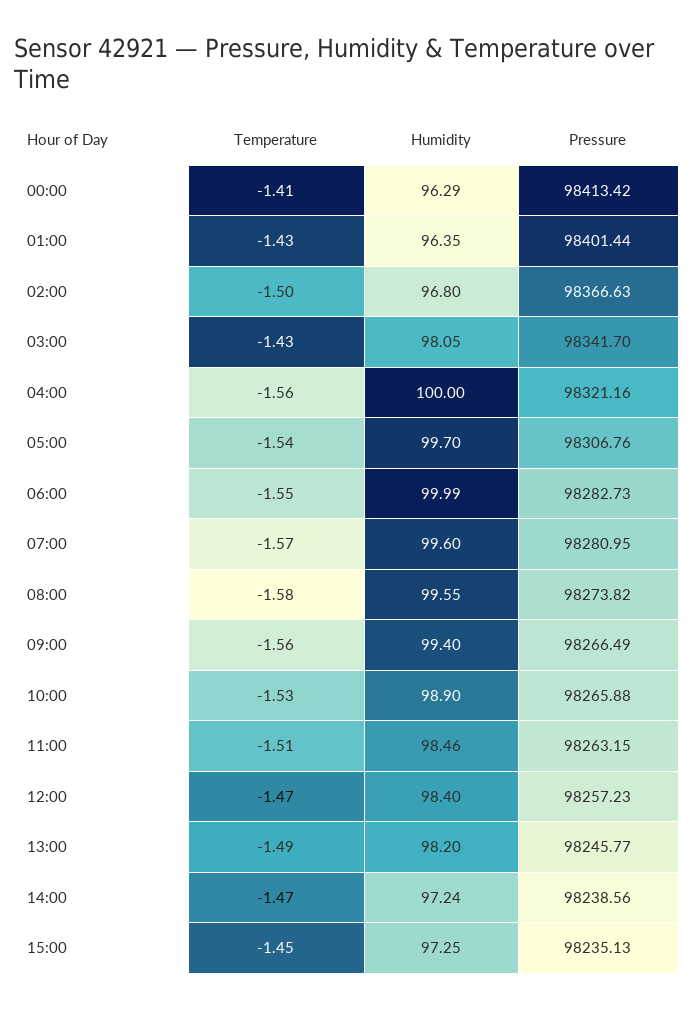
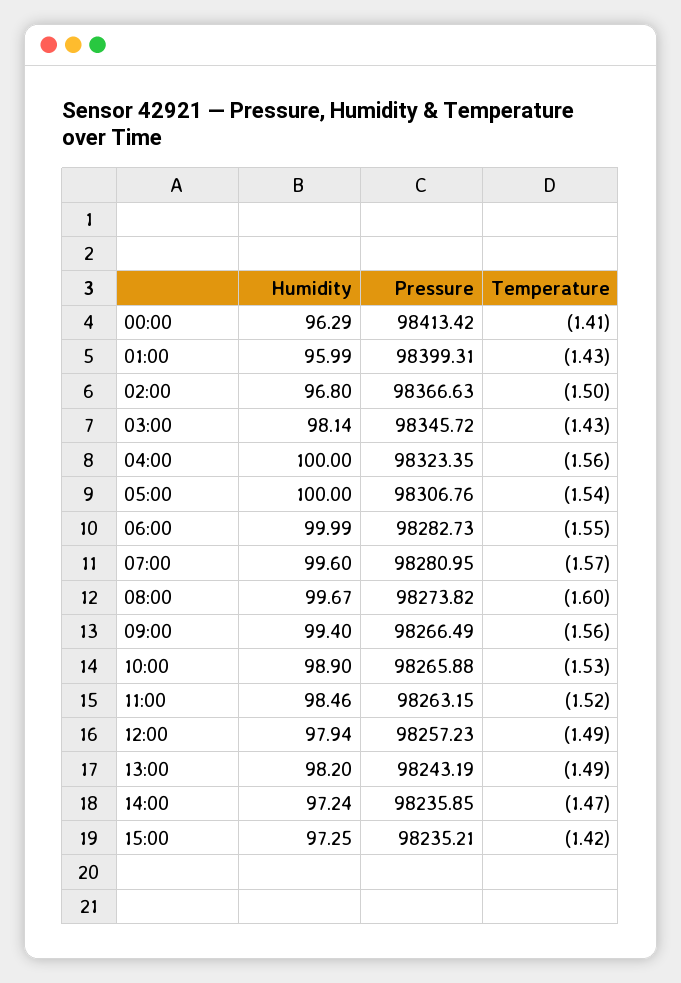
Humidity, 01:00: 96.35 -> 95.99
Pressure, 01:00: 98401.44 -> 98399.31
Humidity, 03:00: 98.05 -> 98.14
Pressure, 03:00: 98341.7 -> 98345.72
Pressure, 04:00: 98321.16 -> 98323.35
Humidity, 05:00: 99.7 -> 100
Temperature, 08:00: -1.58 -> -1.6
Humidity, 08:00: 99.55 -> 99.67
Temperature, 11:00: -1.51 -> -1.52
Temperature, 12:00: -1.47 -> -1.49
Humidity, 12:00: 98.4 -> 97.94
Pressure, 13:00: 98245.77 -> 98243.19
Pressure, 14:00: 98238.56 -> 98235.85
Temperature, 15:00: -1.45 -> -1.42
Pressure, 15:00: 98235.13 -> 98235.21

